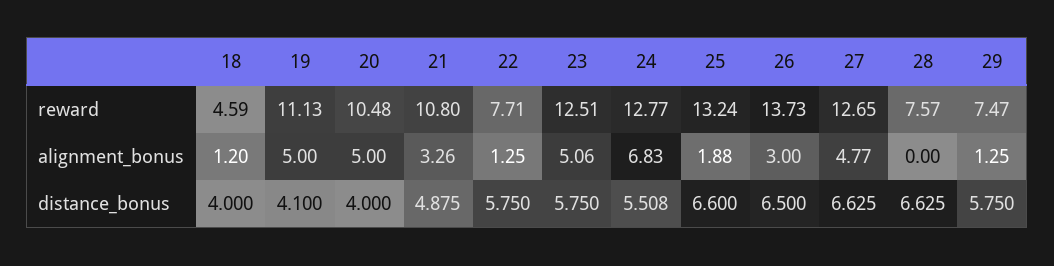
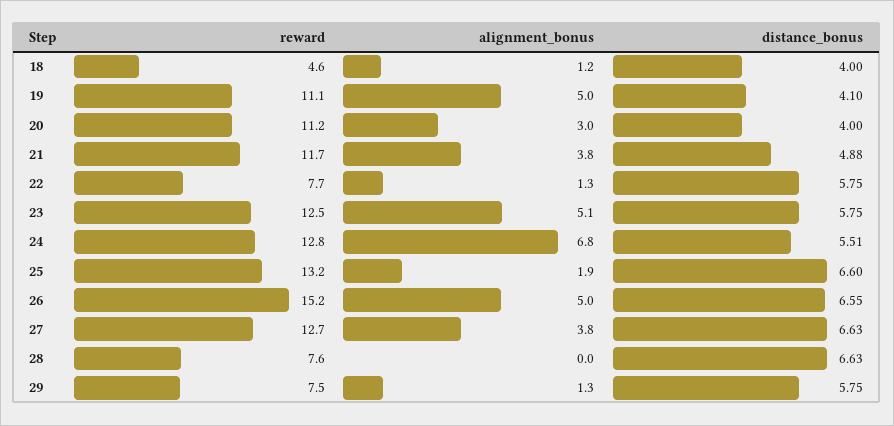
20, reward: 10.48 -> 11.2
21, reward: 10.8 -> 11.7
26, reward: 13.73 -> 15.2
20, alignment_bonus: 5 -> 3
21, alignment_bonus: 3.26 -> 3.8
26, alignment_bonus: 3 -> 5
27, alignment_bonus: 4.77 -> 3.8
26, distance_bonus: 6.5 -> 6.55

